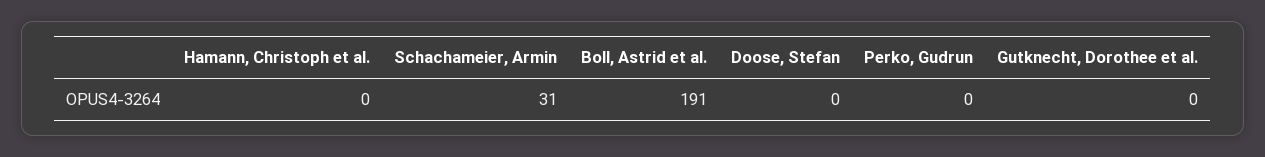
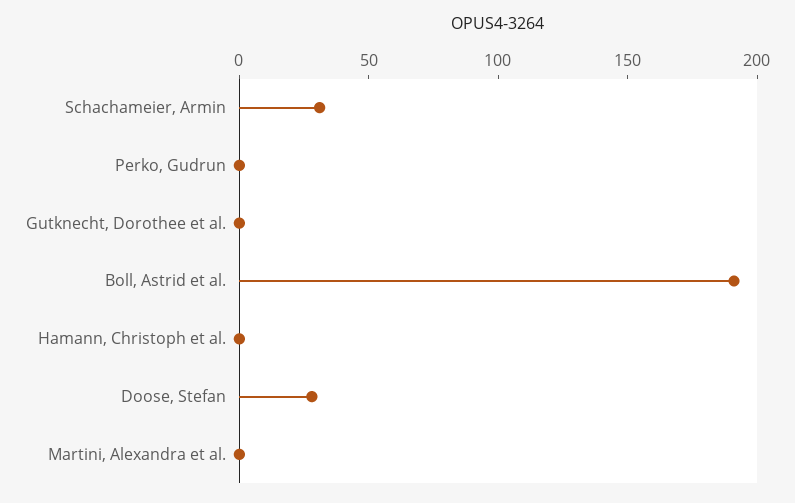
Doose, Stefan: 0 -> 30
Martini, Alexandra et al.: none -> 0

